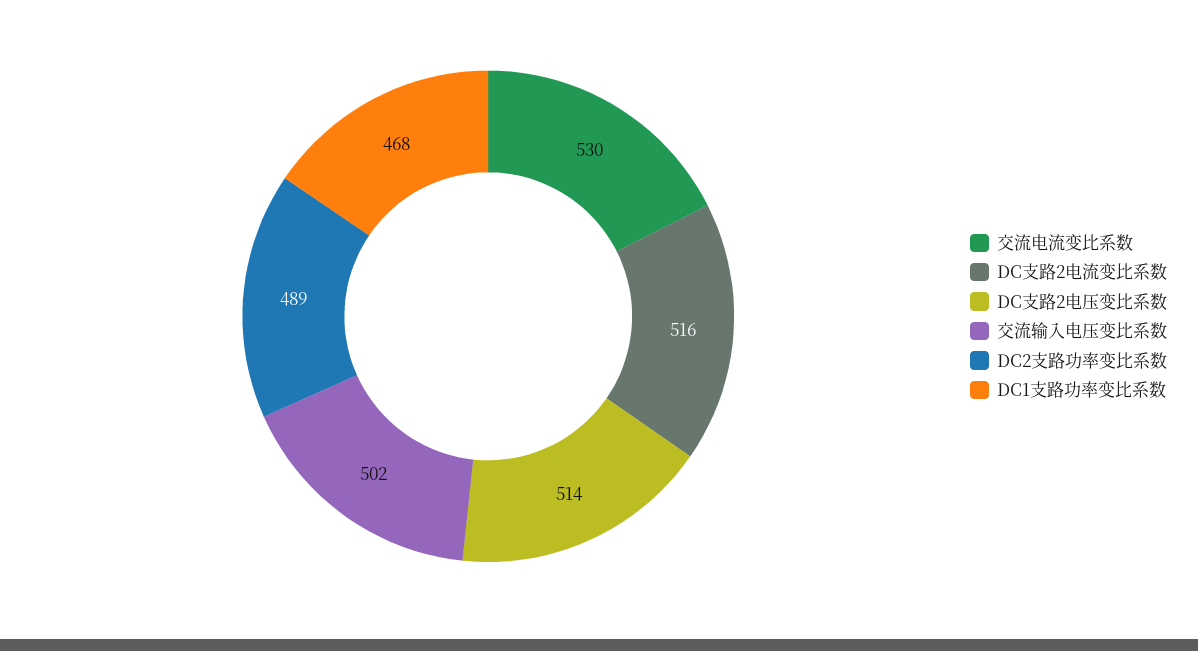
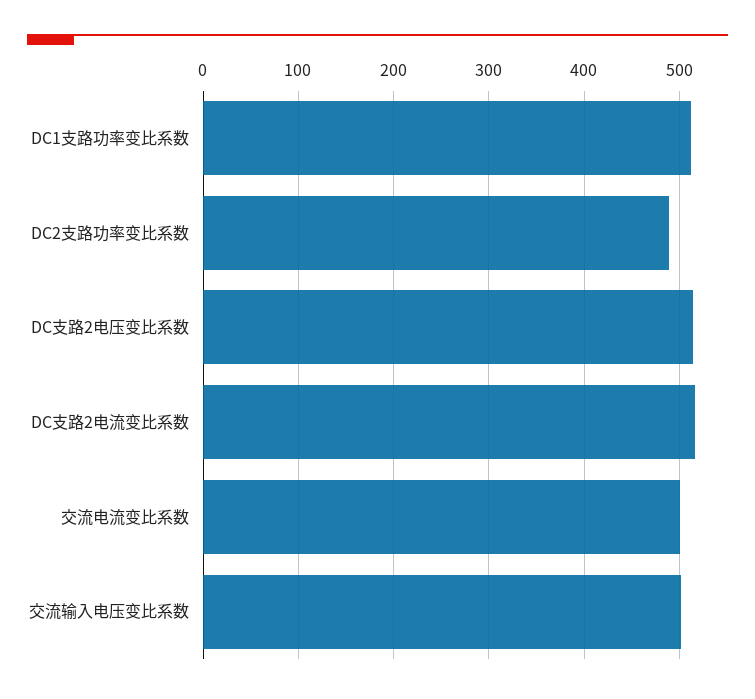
交流电流变比系数: 530 -> 500
DC1支路功率变比系数: 468 -> 510

